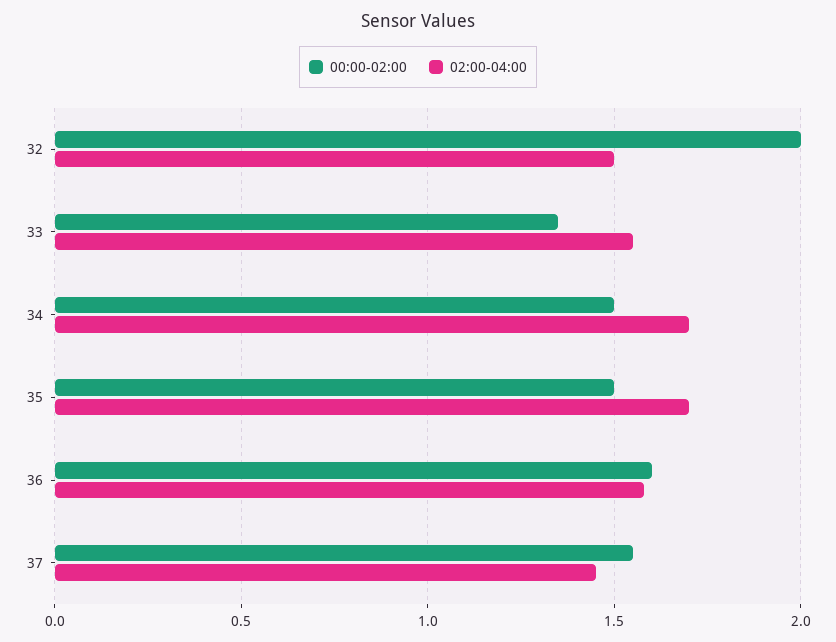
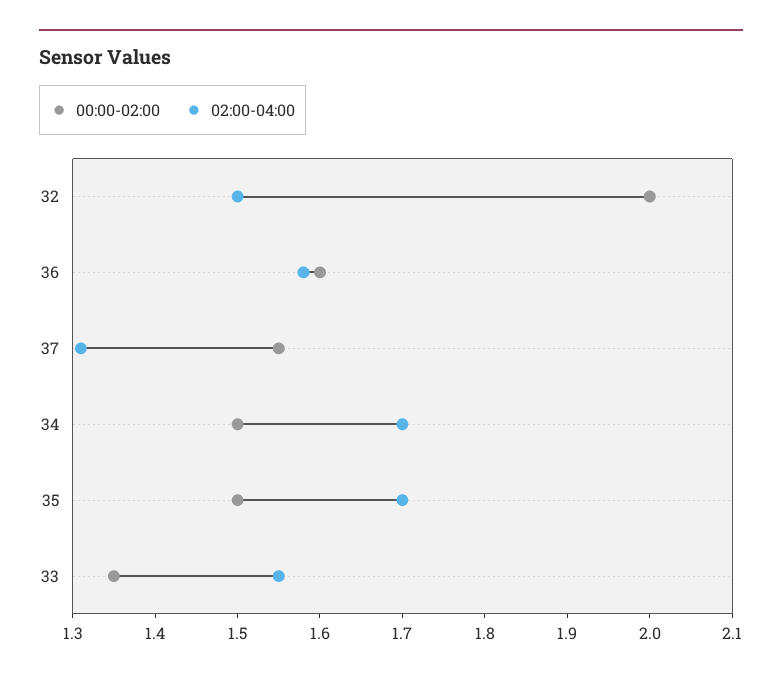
02:00-04:00, 37: 1.45 -> 1.31

